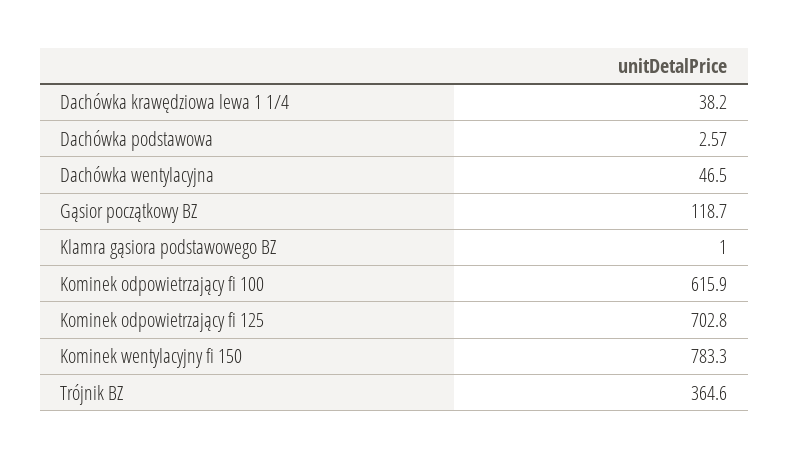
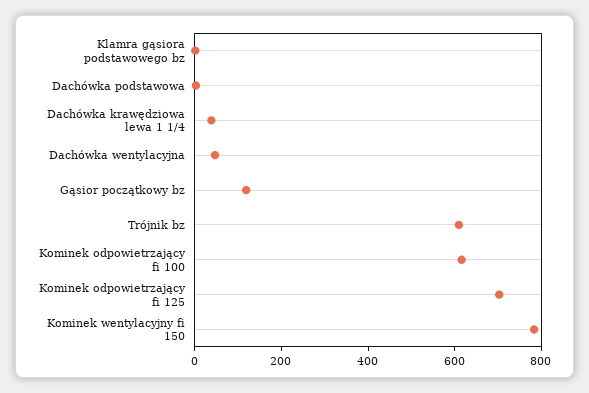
Trójnik BZ: 364.6 -> 600

